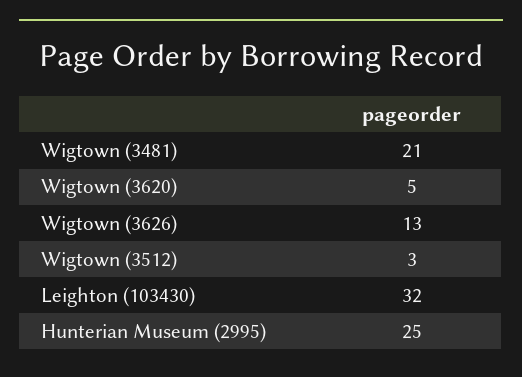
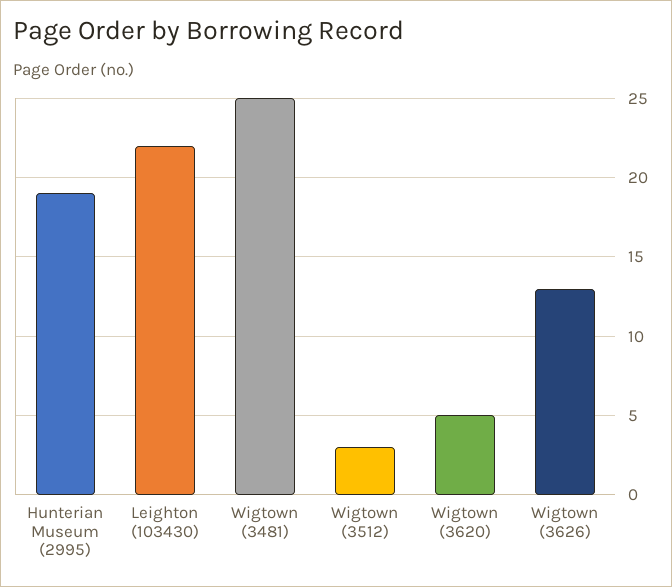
Wigtown (3481): 21 -> 25
Leighton (103430): 32 -> 22
Hunterian Museum (2995): 25 -> 19

